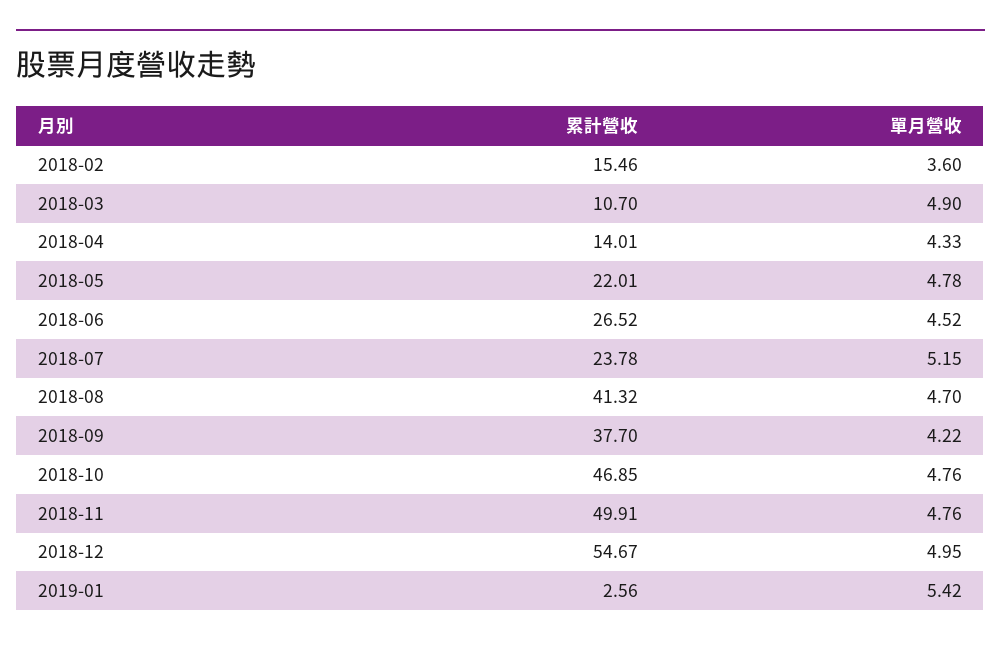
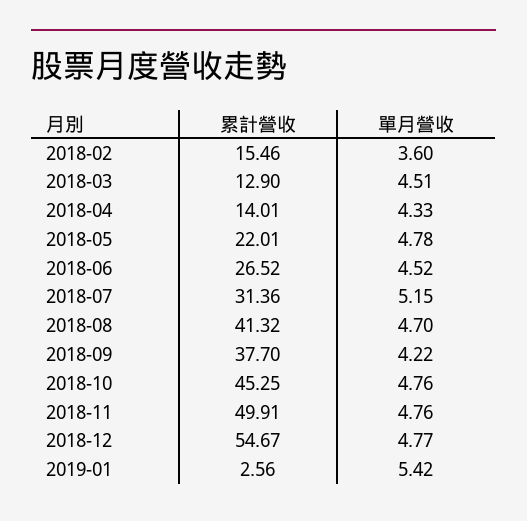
累計營收, 2018-03: 10.7 -> 12.9
單月營收, 2018-03: 4.9 -> 4.51
累計營收, 2018-07: 23.78 -> 31.36
累計營收, 2018-10: 46.85 -> 45.25
單月營收, 2018-12: 4.95 -> 4.77

